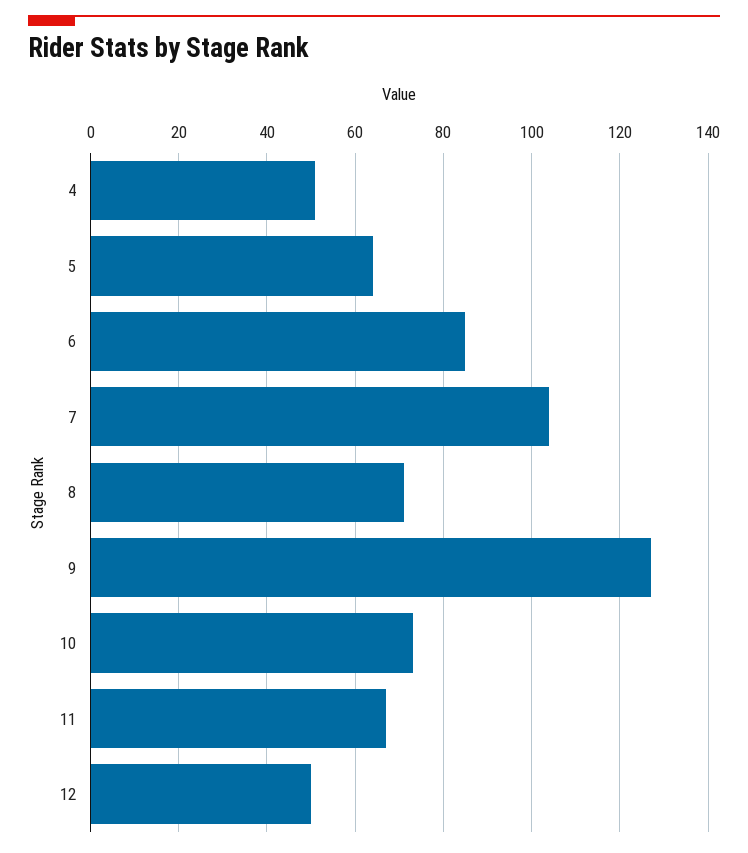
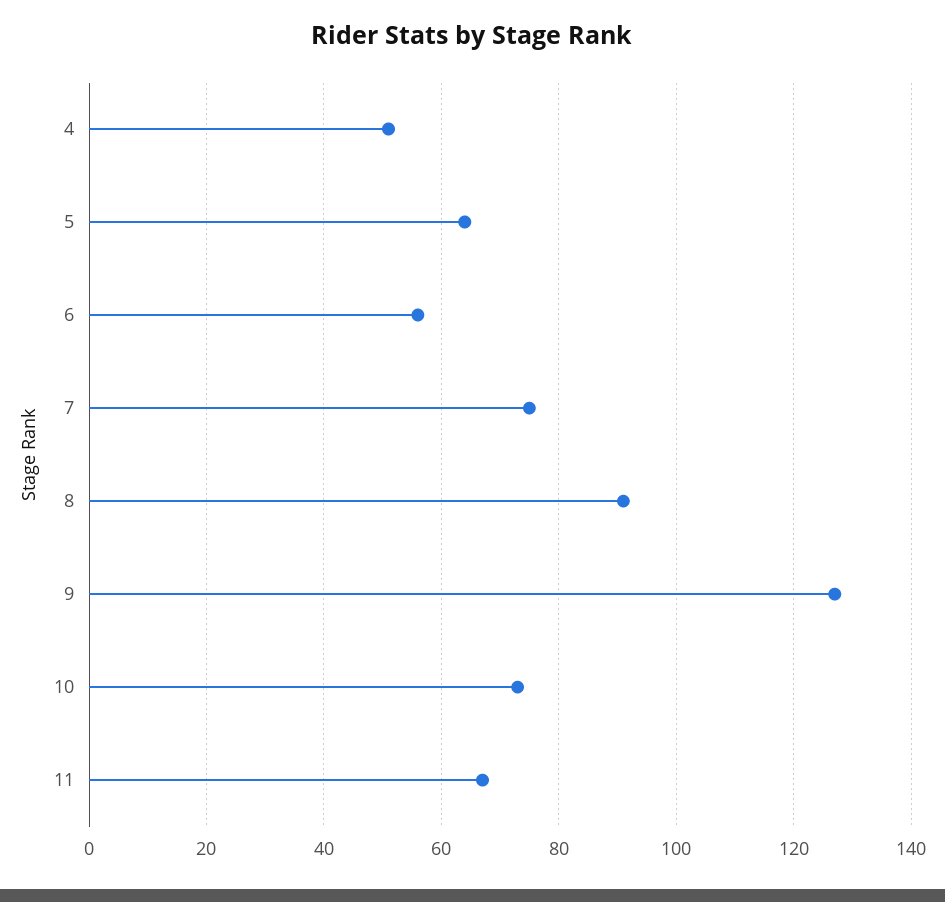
6: 85 -> 55
7: 105 -> 75
8: 70 -> 90
12: 50 -> none

